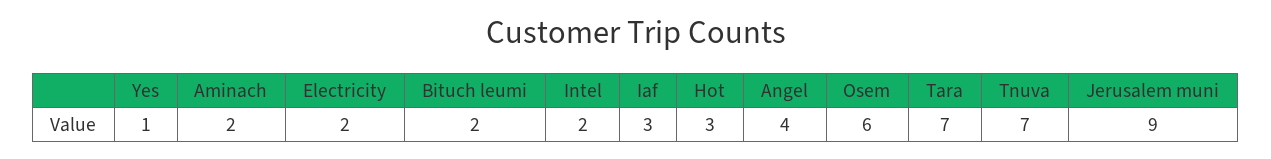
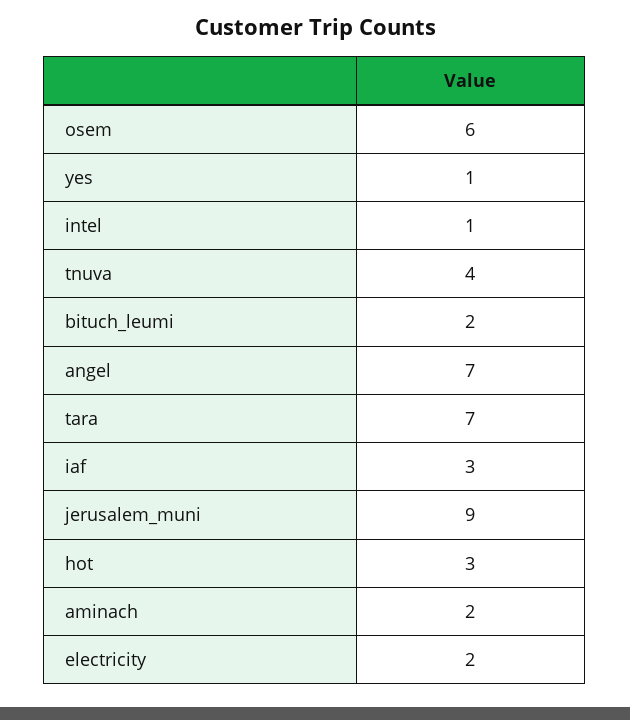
Intel: 2 -> 1
Angel: 4 -> 7
Tnuva: 7 -> 4

